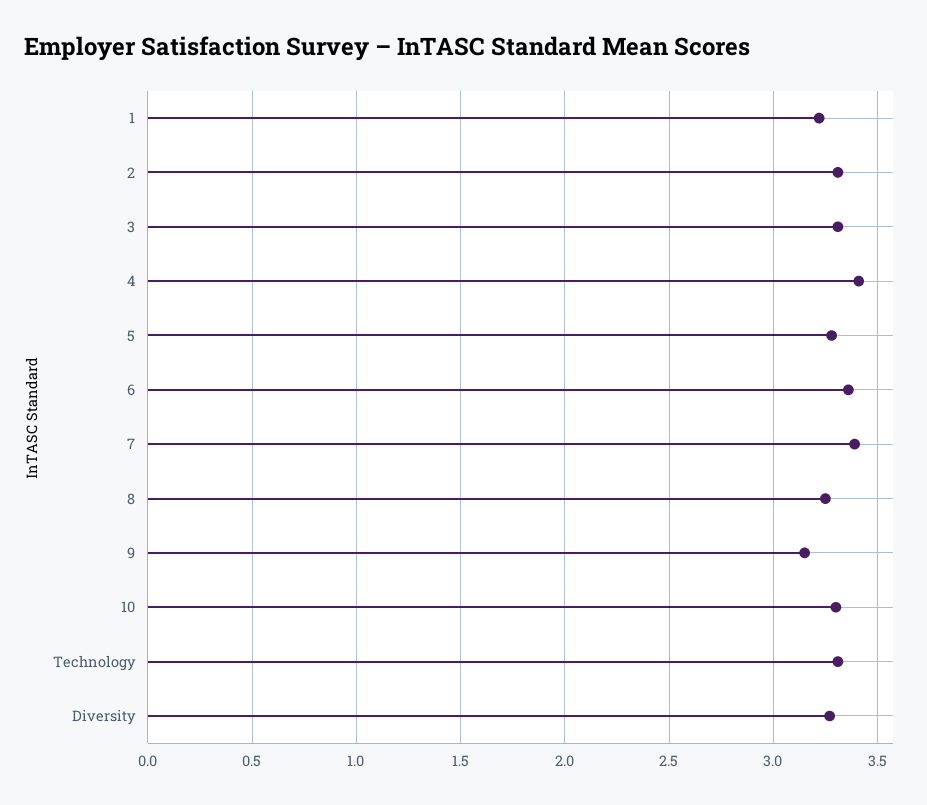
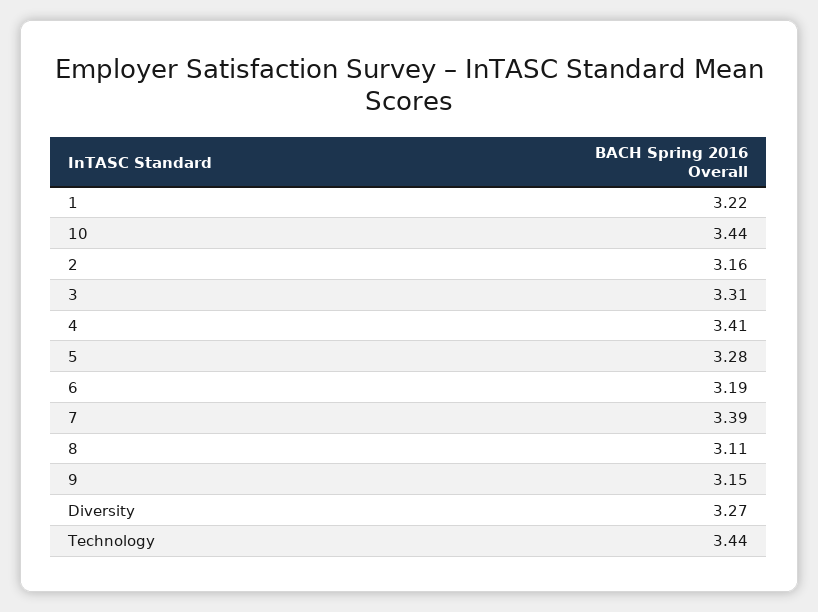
2: 3.3 -> 3.16
6: 3.35 -> 3.19
8: 3.25 -> 3.11
10: 3.3 -> 3.44
Technology: 3.3 -> 3.44

